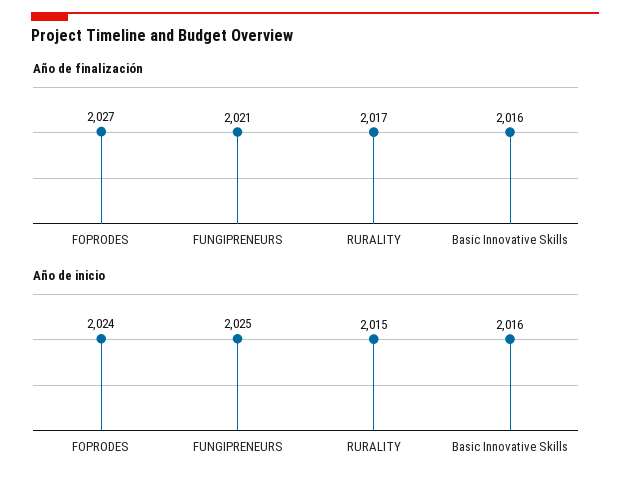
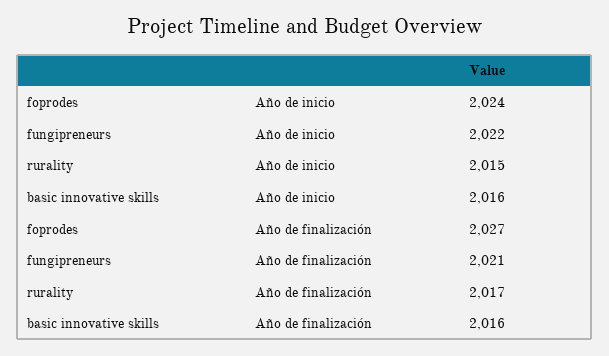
Año de inicio, FUNGIPRENEURS: 2025 -> 2022

